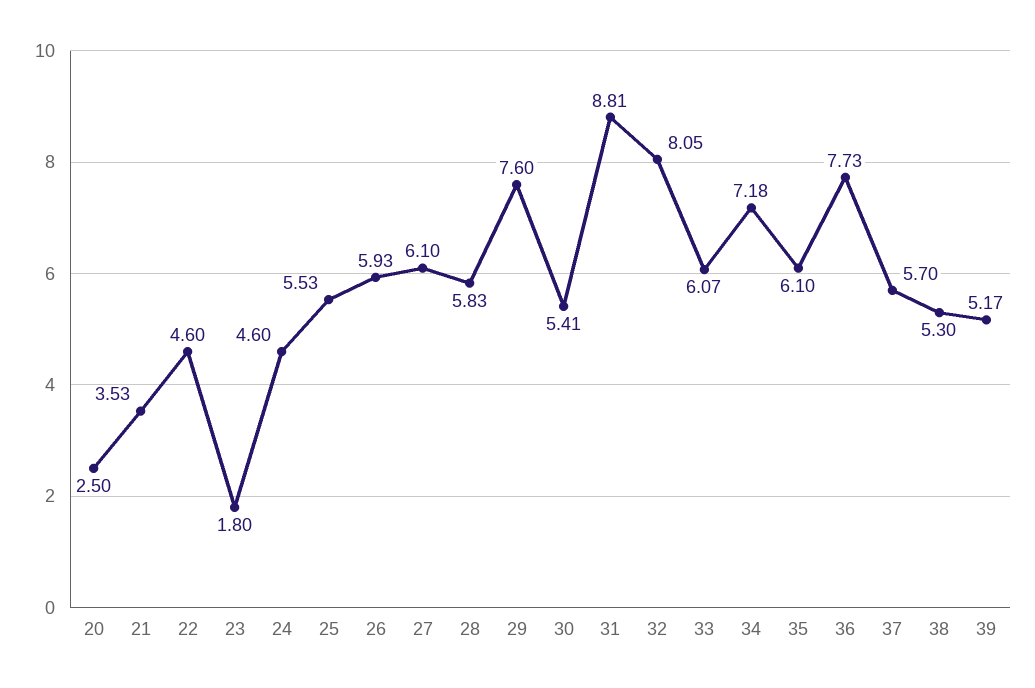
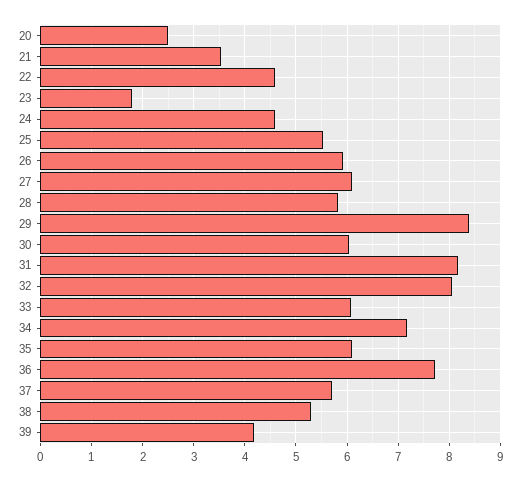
29: 7.6 -> 8.4
30: 5.41 -> 6
31: 8.81 -> 8.2
39: 5.17 -> 4.2

